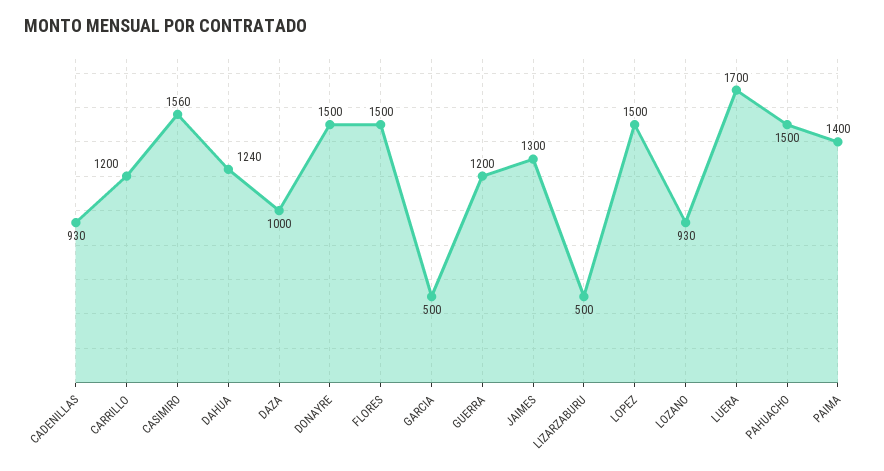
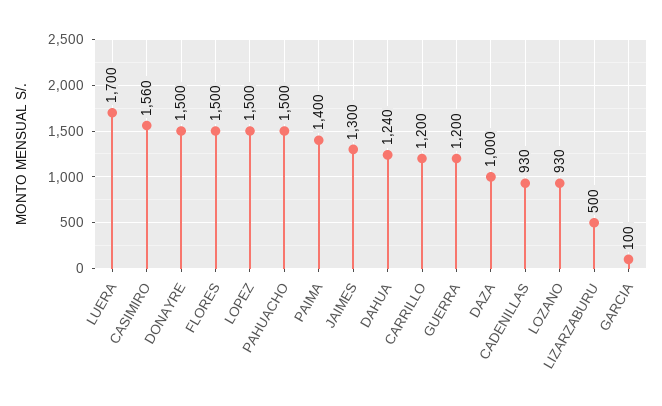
GARCIA: 500 -> 100

